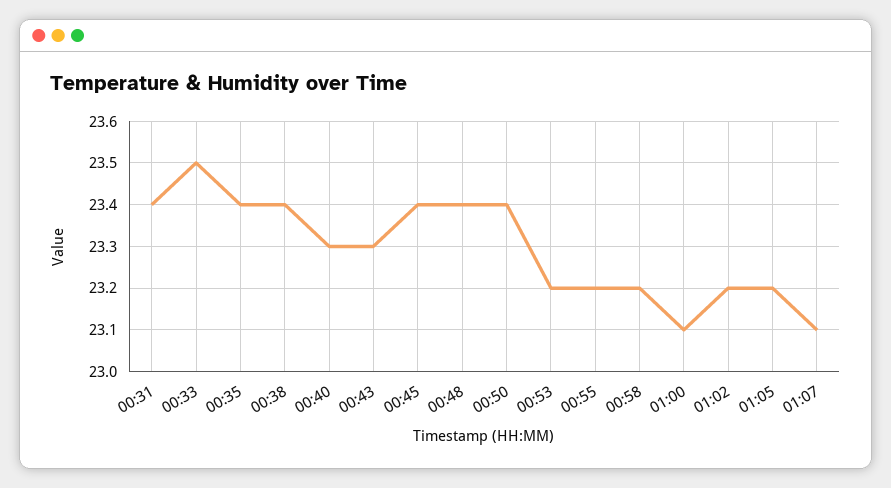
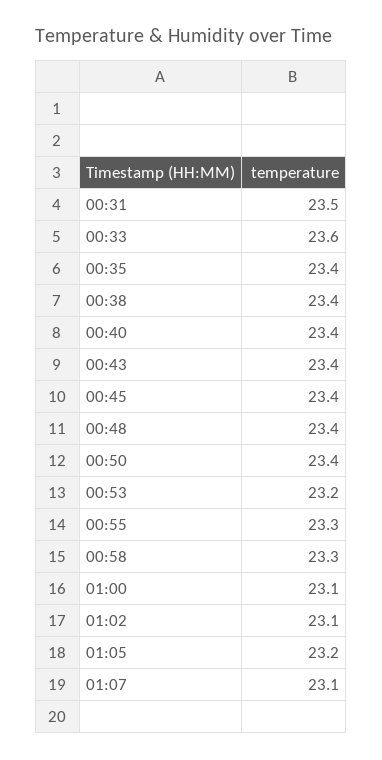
00:31: 23.4 -> 23.5
00:33: 23.5 -> 23.6
00:40: 23.3 -> 23.4
00:43: 23.3 -> 23.4
00:55: 23.2 -> 23.3
00:58: 23.2 -> 23.3
01:02: 23.2 -> 23.1

